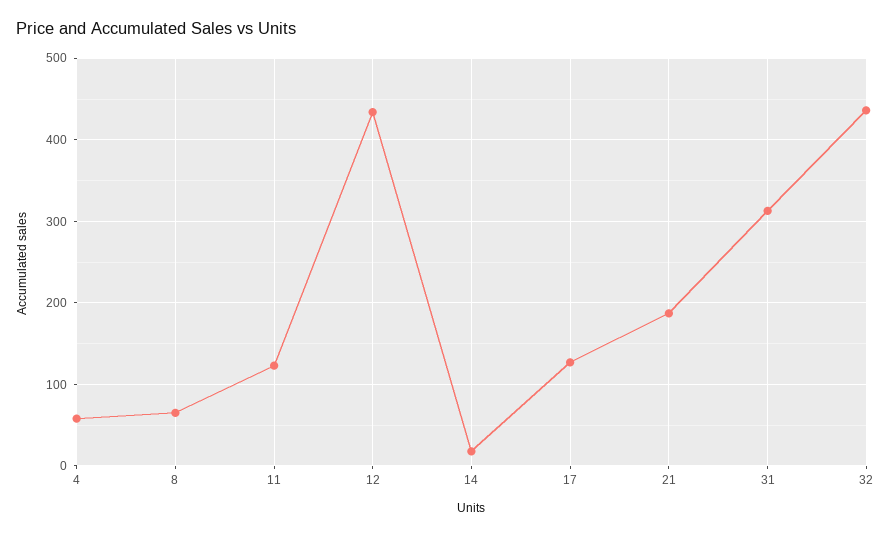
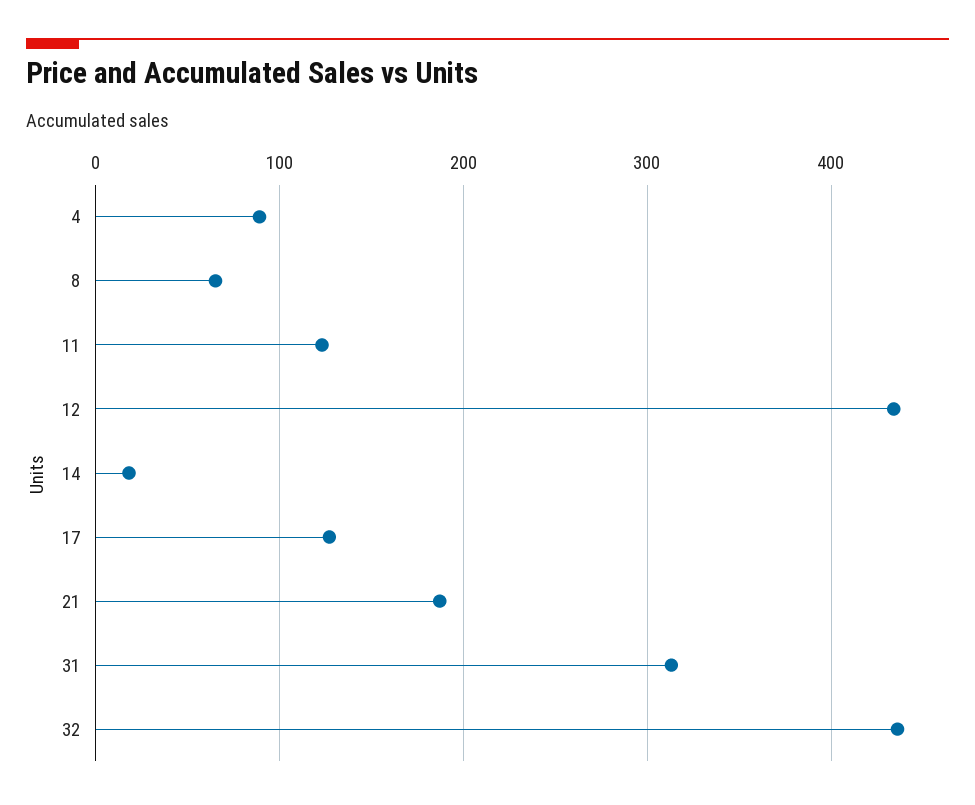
4: 60 -> 90

